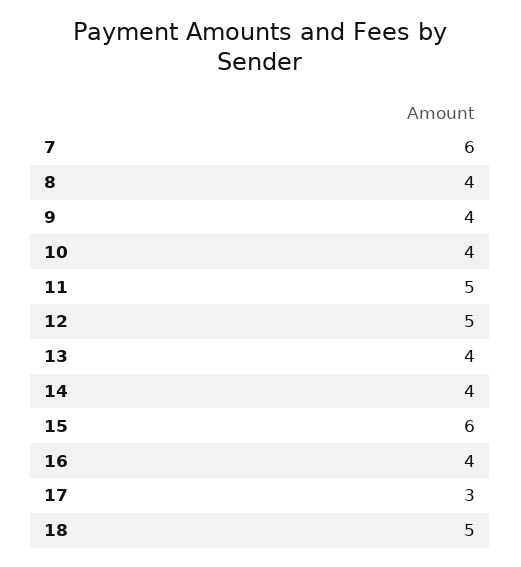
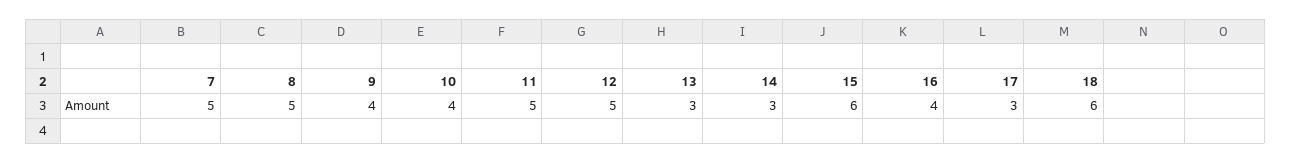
7: 6 -> 5
8: 4 -> 5
13: 4 -> 3
14: 4 -> 3
18: 5 -> 6

